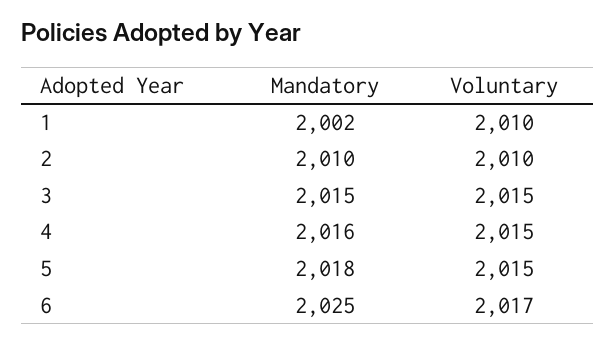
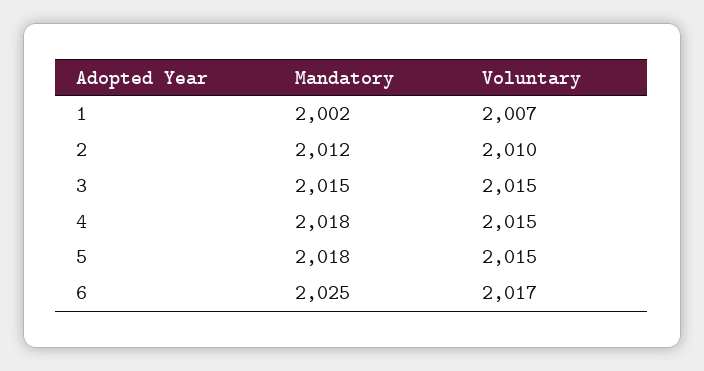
Voluntary, 1: 2010 -> 2007
Mandatory, 2: 2010 -> 2012
Mandatory, 4: 2016 -> 2018

